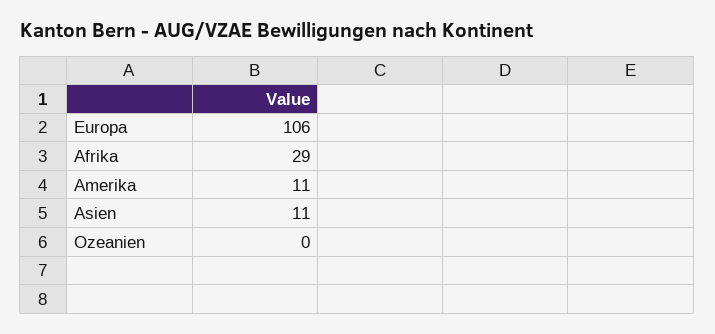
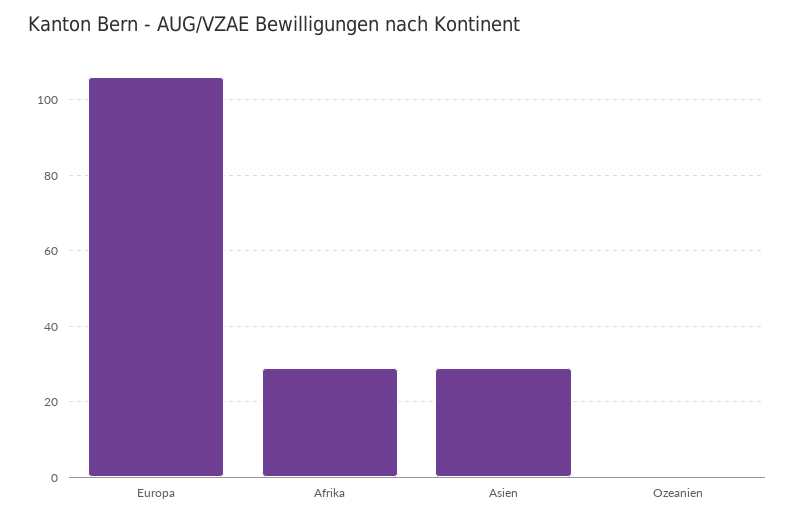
Amerika: 11 -> none
Asien: 11 -> 30

